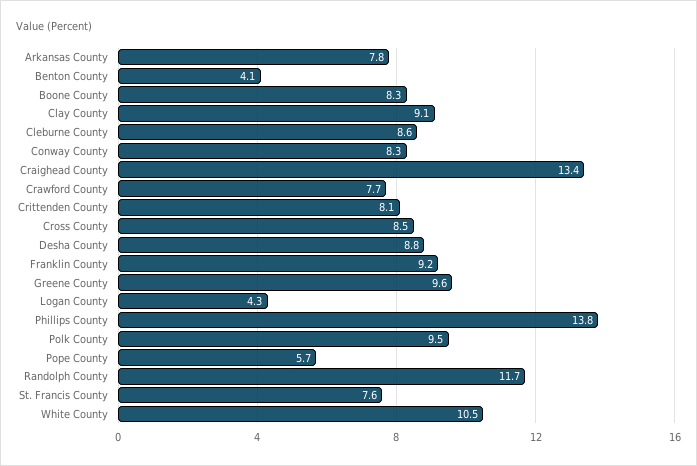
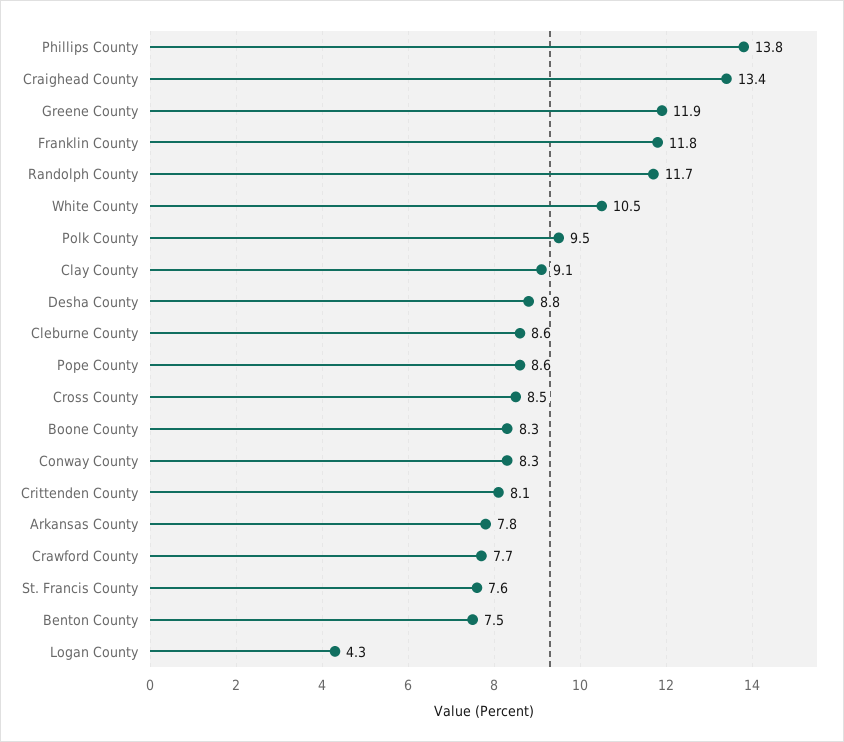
Benton County: 4.1 -> 7.5
Franklin County: 9.2 -> 11.8
Greene County: 9.6 -> 11.9
Pope County: 5.7 -> 8.6

